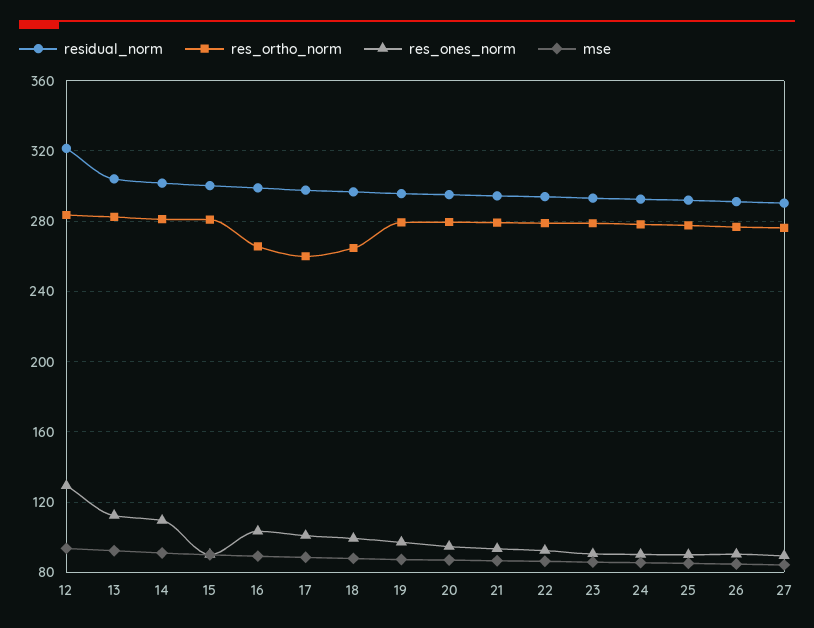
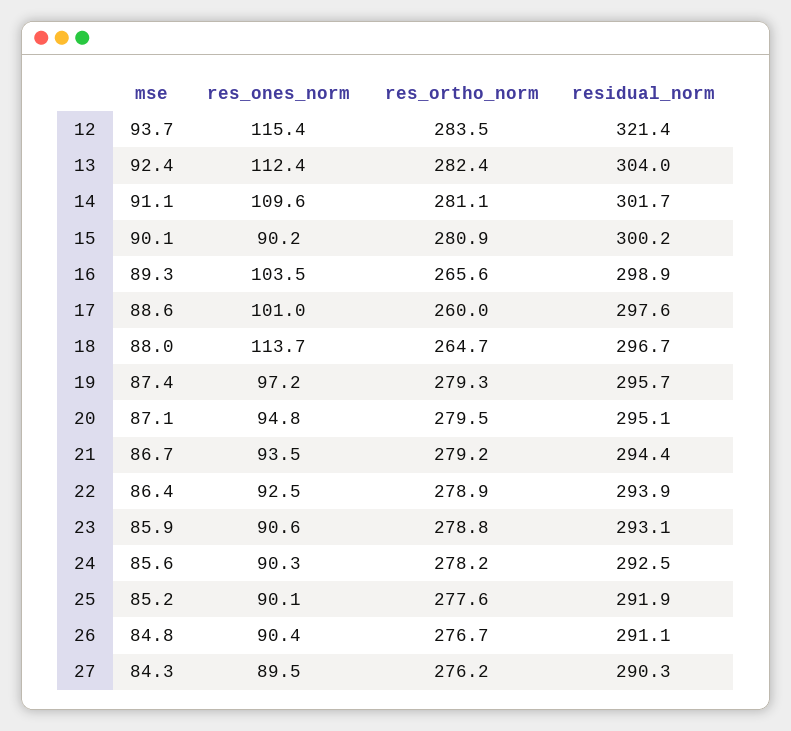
res_ones_norm, 12: 130 -> 115.4
res_ones_norm, 18: 100 -> 113.7

